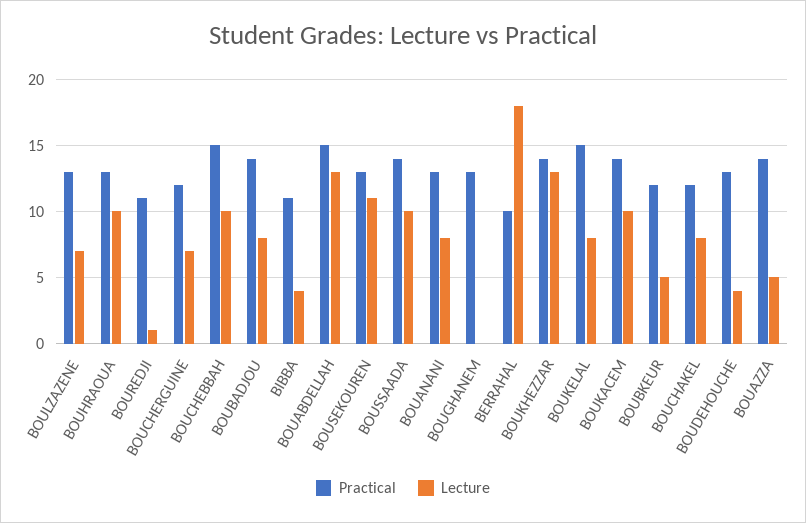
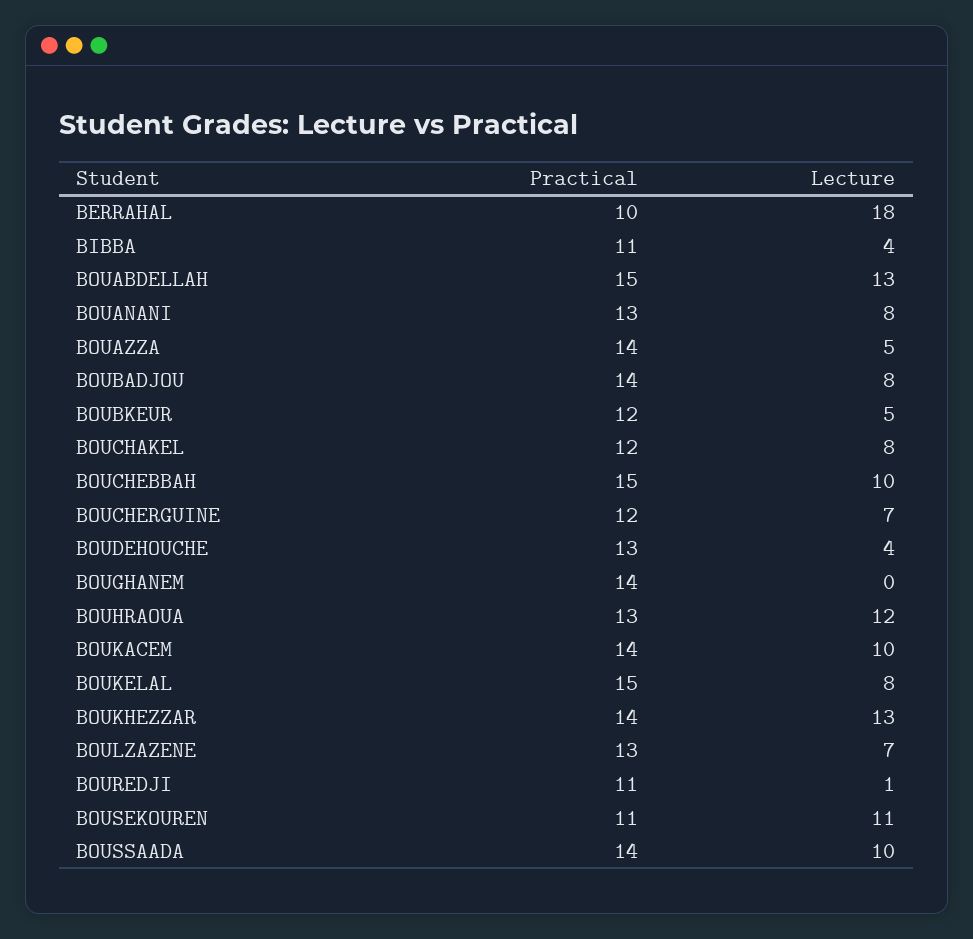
Lecture, BOUHRAOUA: 10 -> 12
Practical, BOUSEKOUREN: 13 -> 11
Practical, BOUGHANEM: 13 -> 14

